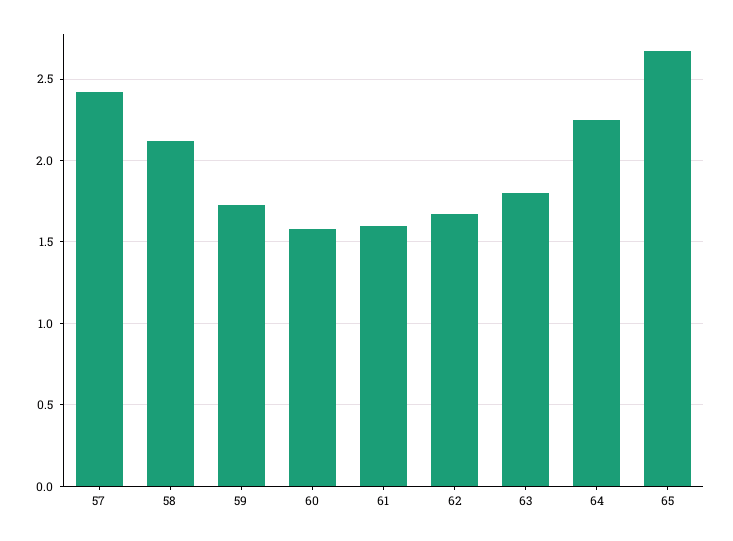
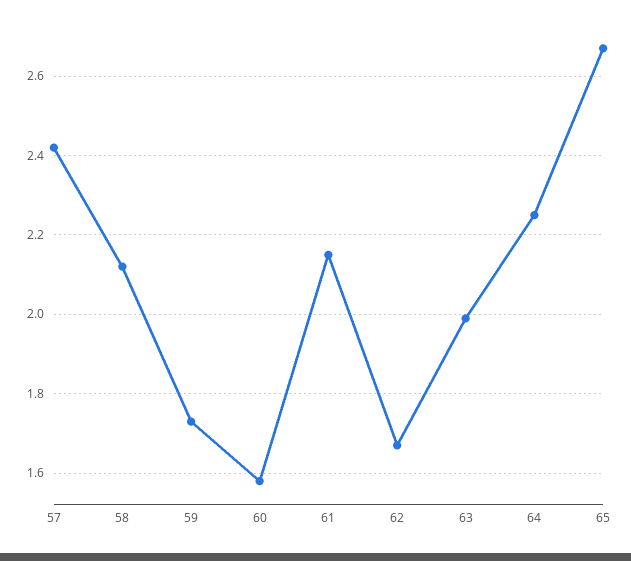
61: 1.6 -> 2.15
63: 1.8 -> 2

